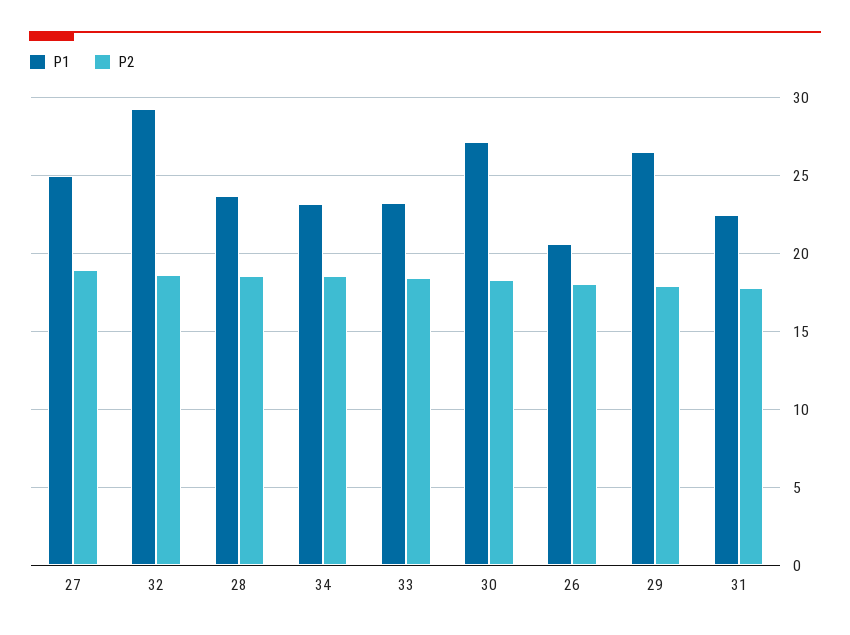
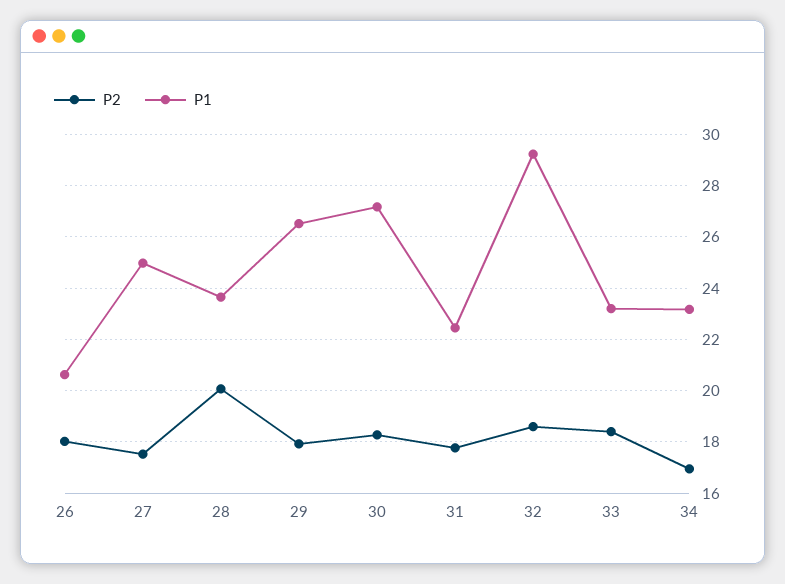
P2, 27: 19 -> 17.5
P2, 28: 18.5 -> 20
P2, 34: 18.5 -> 17

